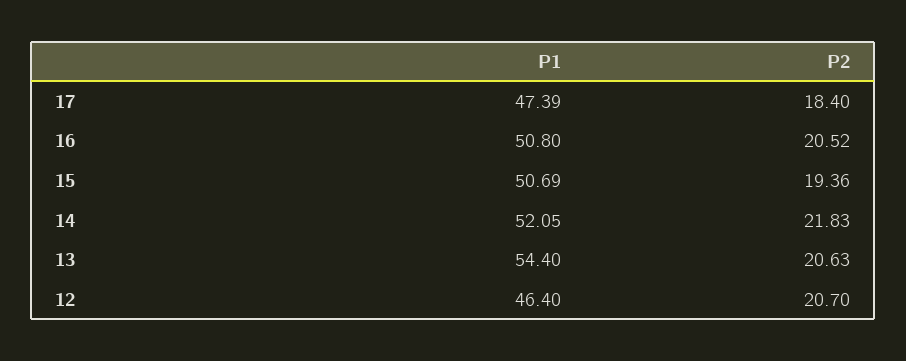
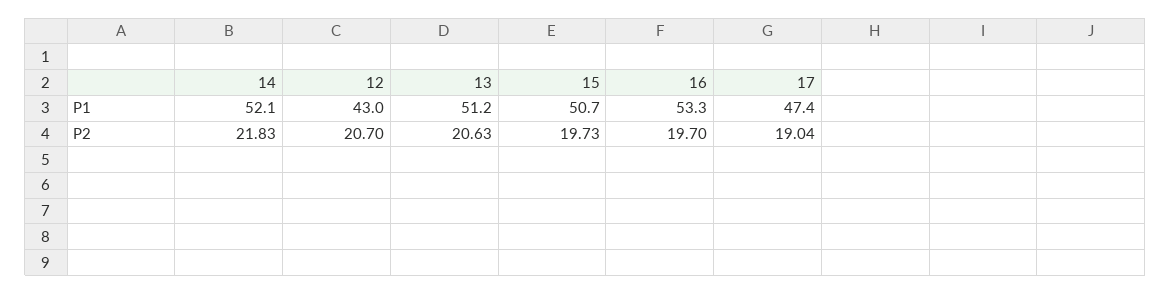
P2, 17: 18.4 -> 19.04
P1, 16: 50.8 -> 53.3
P2, 16: 20.52 -> 19.7
P2, 15: 19.36 -> 19.73
P1, 13: 54.4 -> 51.2
P1, 12: 46.4 -> 43

